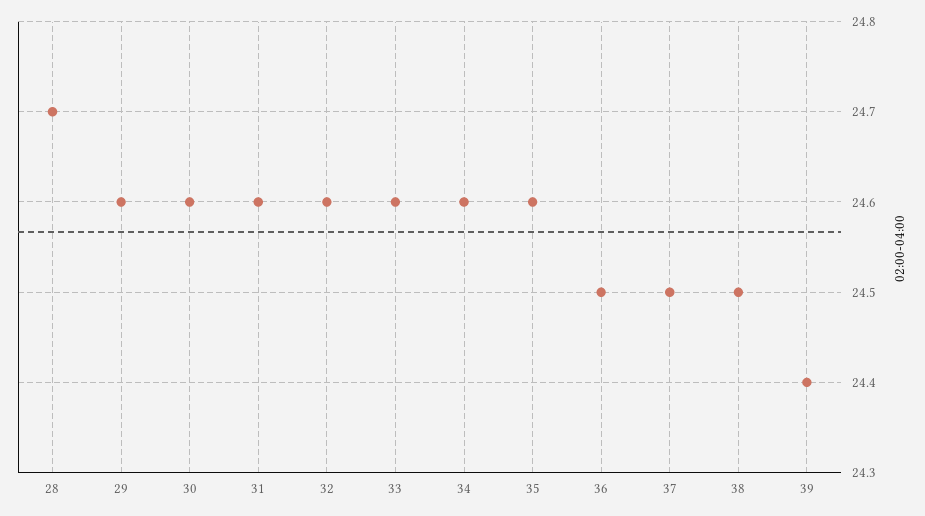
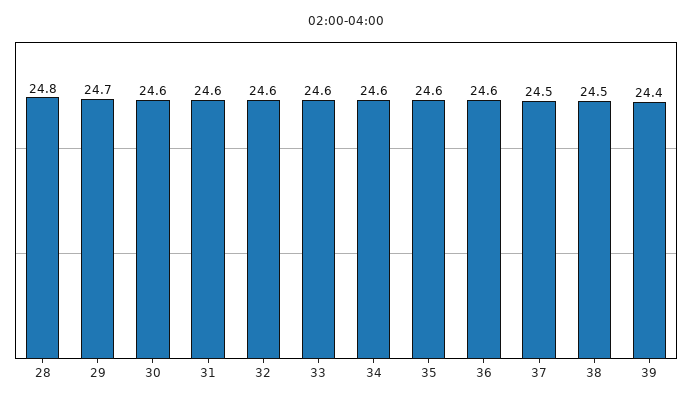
28: 24.7 -> 24.8
29: 24.6 -> 24.7
36: 24.5 -> 24.6

